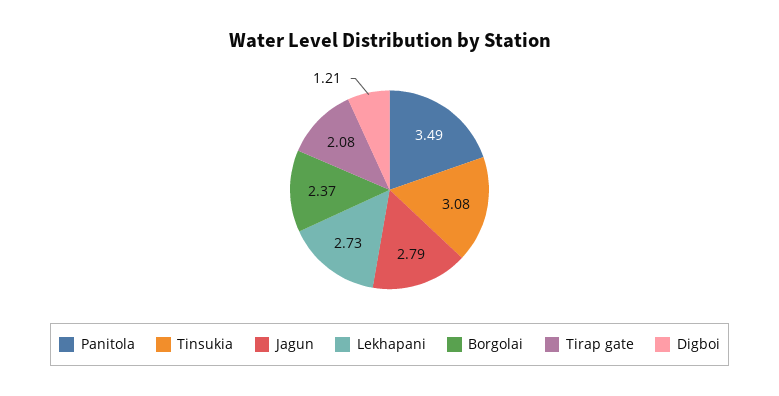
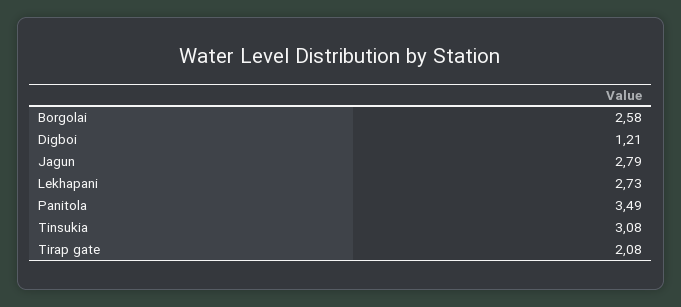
Borgolai: 2.37 -> 2.58

